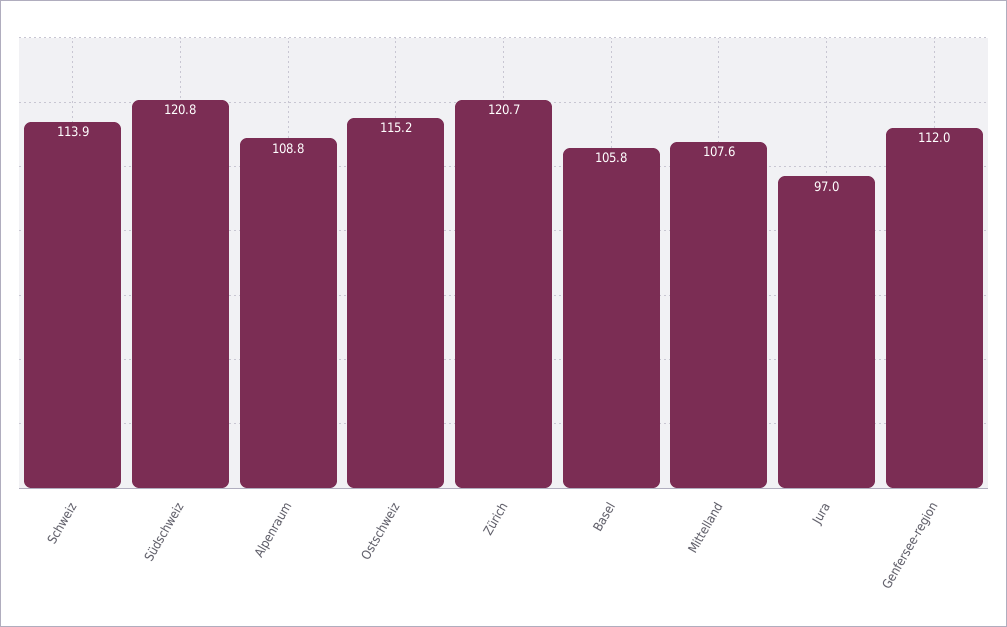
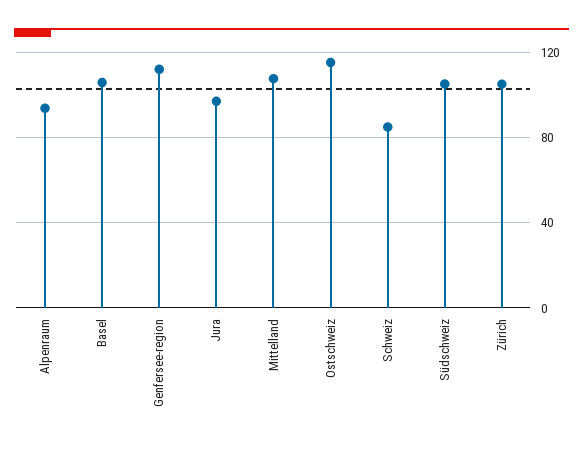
Schweiz: 113.9 -> 85
Südschweiz: 120.8 -> 105
Alpenraum: 108.8 -> 95
Zürich: 120.7 -> 105

